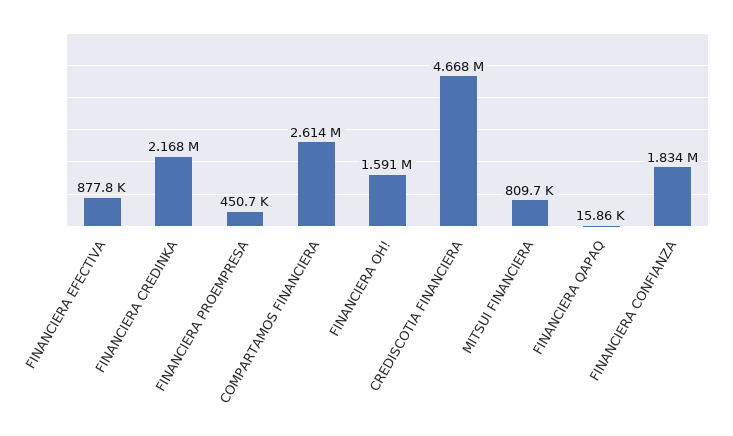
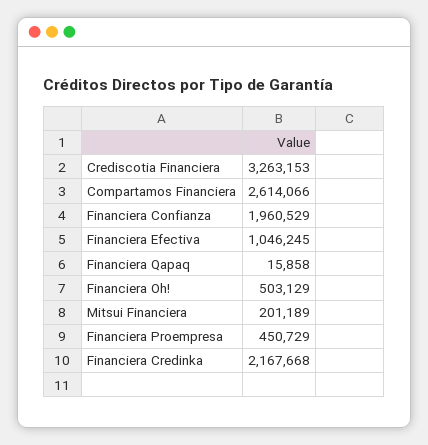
FINANCIERA EFECTIVA: 877800 -> 1046245
FINANCIERA OH!: 1591000 -> 503129
CREDISCOTIA FINANCIERA: 4668000 -> 3263153
MITSUI FINANCIERA: 809700 -> 201189
FINANCIERA CONFIANZA: 1834000 -> 1960529

